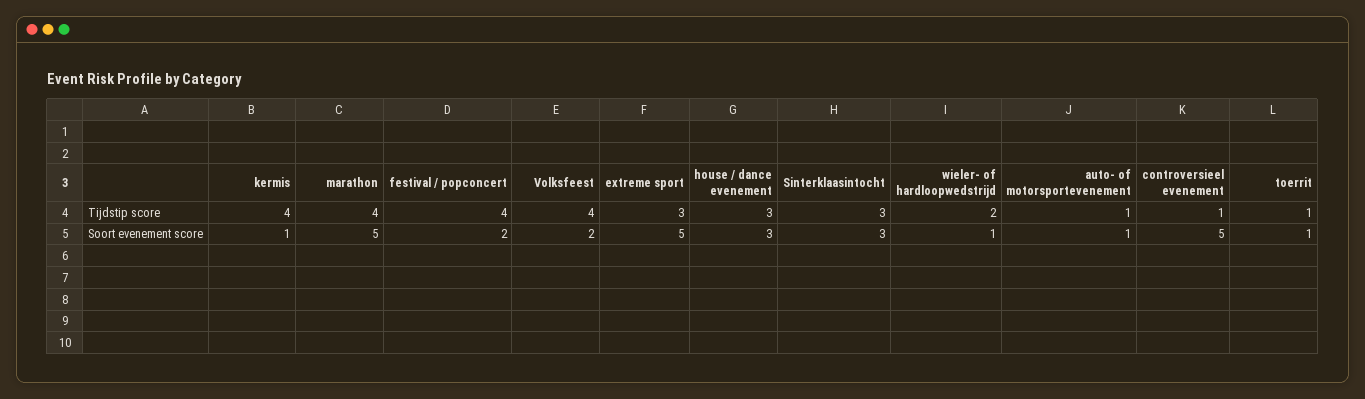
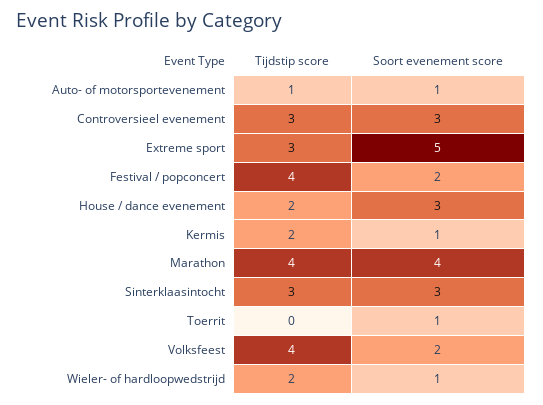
kermis, Tijdstip score: 4 -> 2
house / dance evenement, Tijdstip score: 3 -> 2
controversieel evenement, Tijdstip score: 1 -> 3
toerrit, Tijdstip score: 1 -> 0
marathon, Soort evenement score: 5 -> 4
controversieel evenement, Soort evenement score: 5 -> 3

